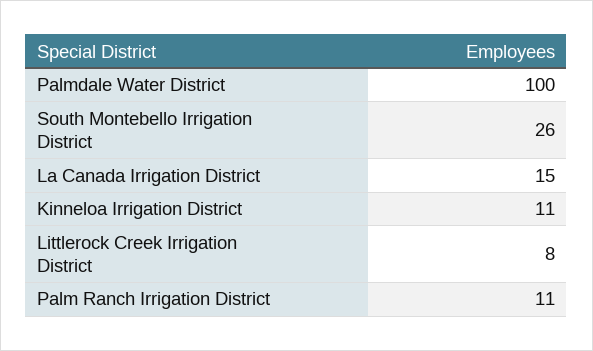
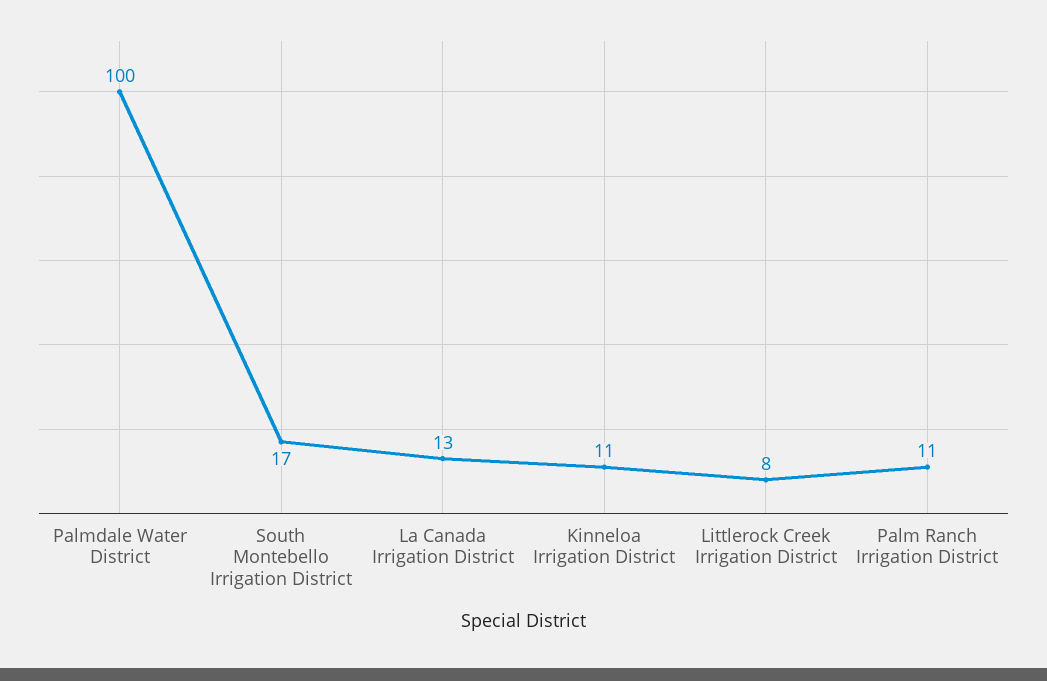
South Montebello Irrigation District: 26 -> 17
La Canada Irrigation District: 15 -> 13

